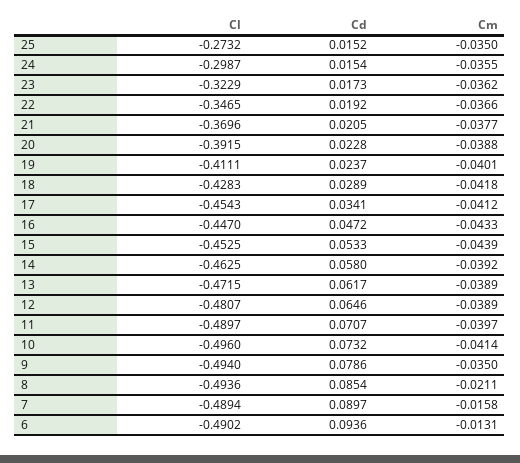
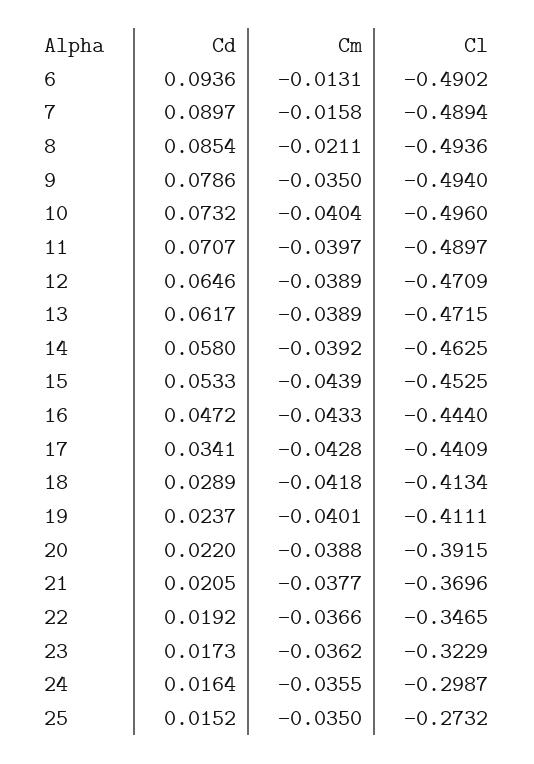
Cd, 24: 0.0154 -> 0.0164
Cd, 20: 0.0228 -> 0.022
Cl, 18: -0.4283 -> -0.4134
Cl, 17: -0.4543 -> -0.4409
Cm, 17: -0.0412 -> -0.0428
Cl, 16: -0.447 -> -0.444
Cl, 12: -0.4807 -> -0.4709
Cm, 10: -0.0414 -> -0.0404

